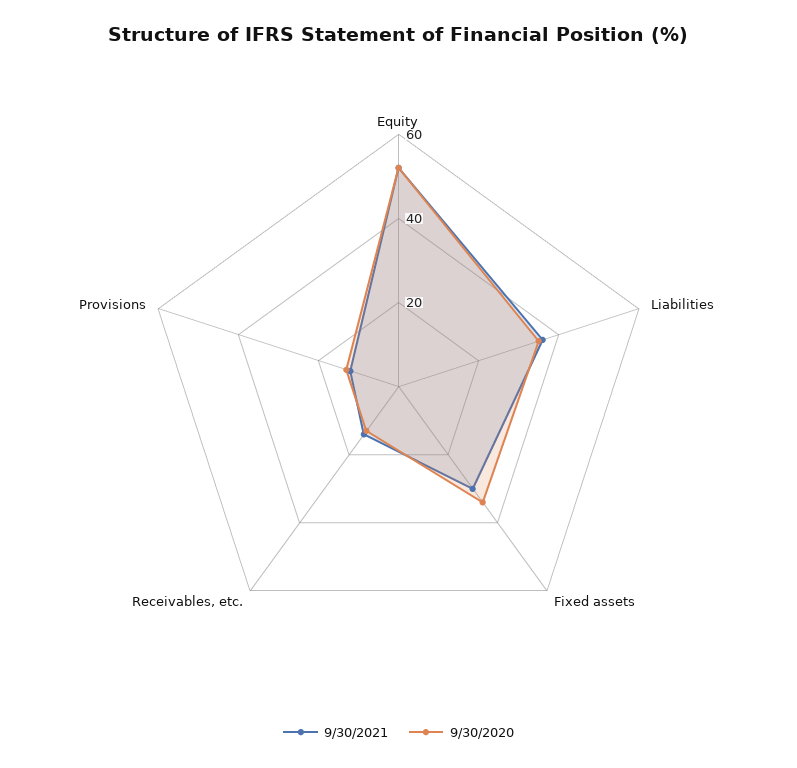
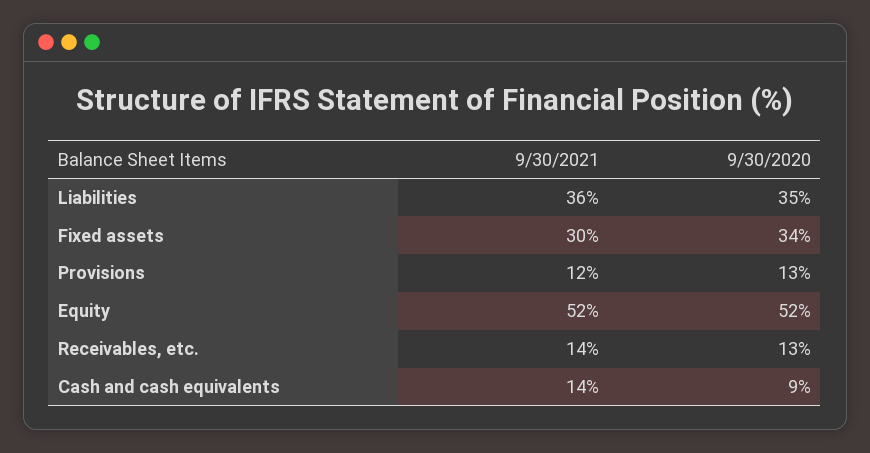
9/30/2021, Cash and cash equivalents: none -> 14
9/30/2020, Cash and cash equivalents: none -> 9

